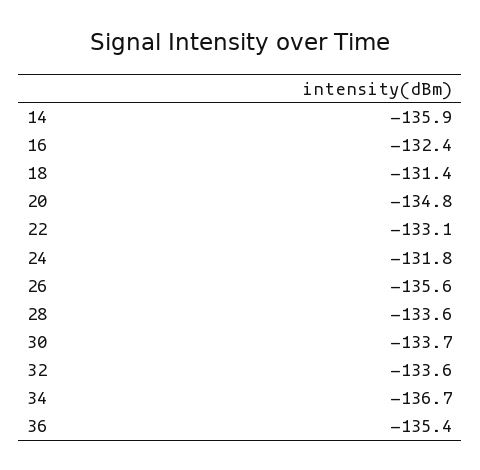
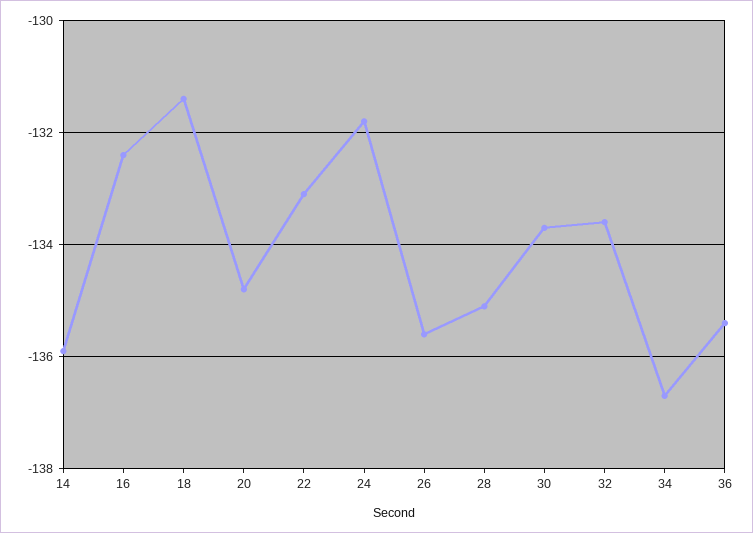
28: -133.6 -> -135

